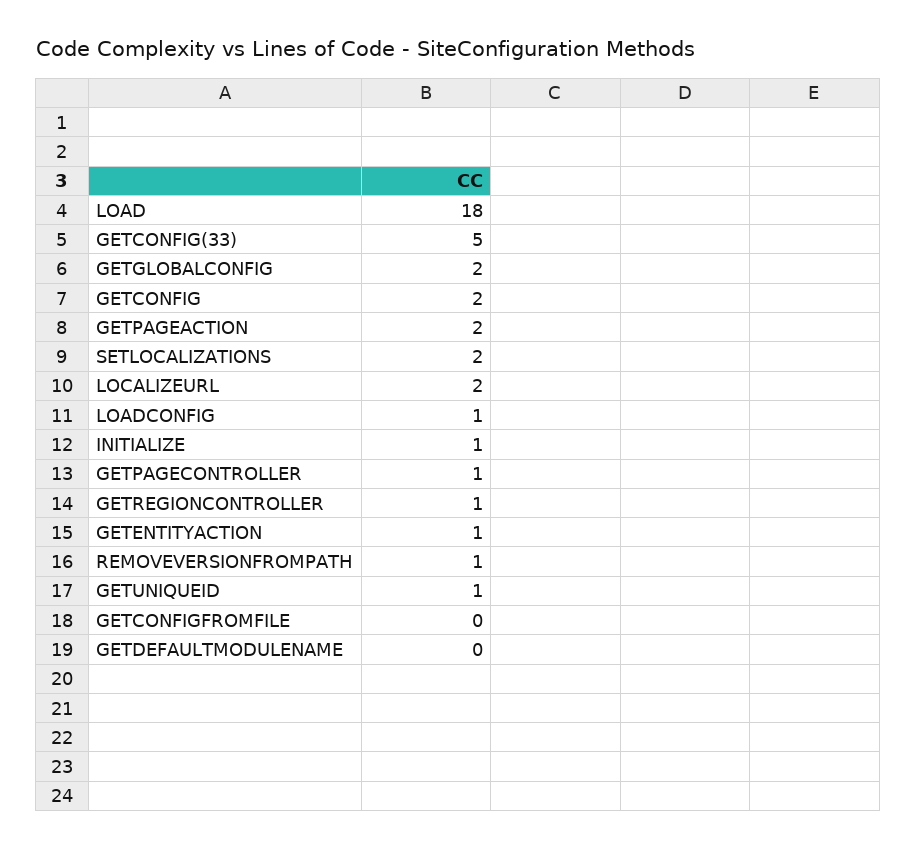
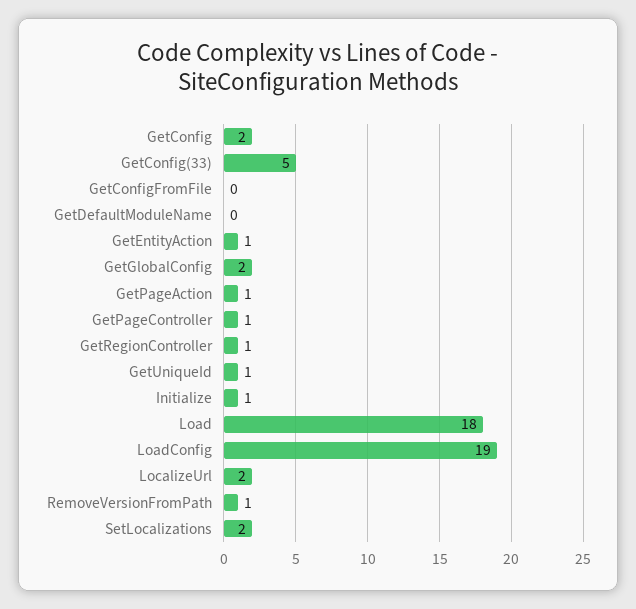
GETPAGEACTION: 2 -> 1
LOADCONFIG: 1 -> 19

